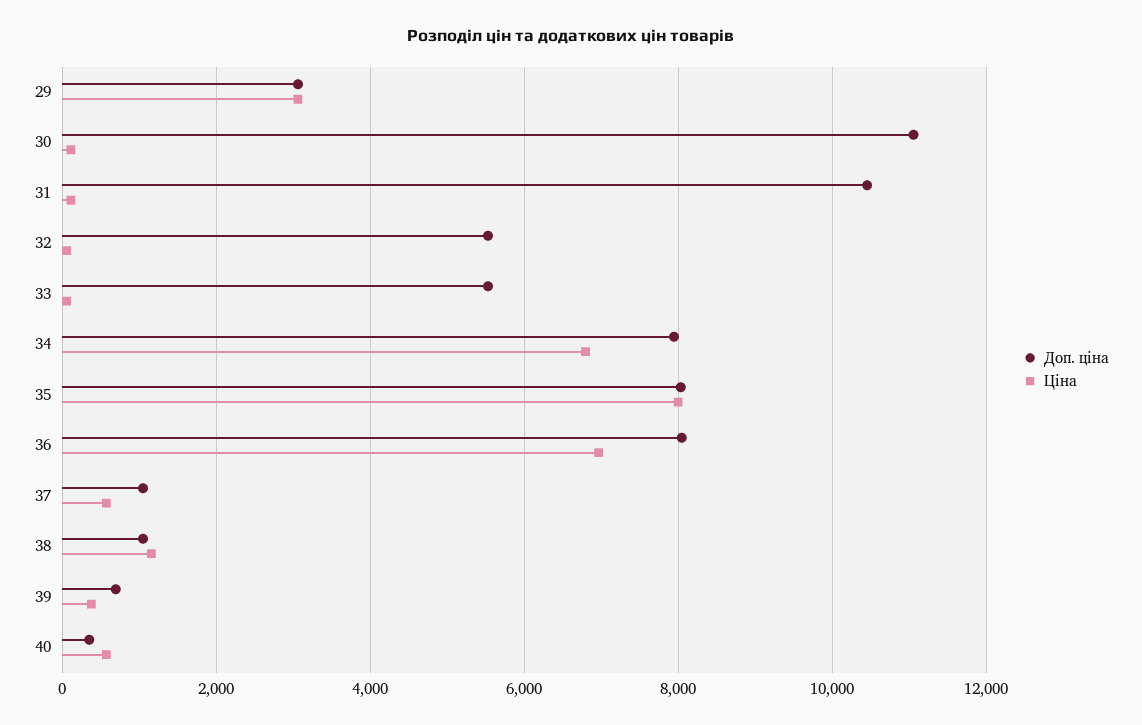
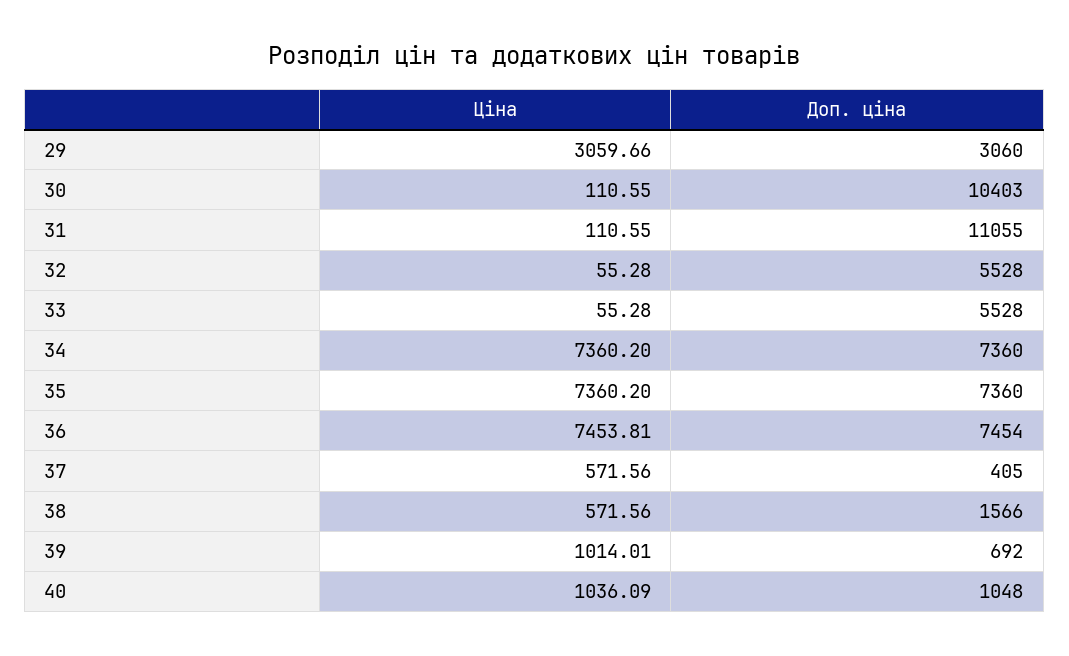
Доп. ціна, 30: 11000 -> 10403
Доп. ціна, 31: 10400 -> 11055
Доп. ціна, 34: 8000 -> 7360
Ціна, 34: 6800 -> 7360.2
Доп. ціна, 35: 8000 -> 7360
Ціна, 35: 8000 -> 7360.2
Доп. ціна, 36: 8000 -> 7454
Ціна, 36: 7000 -> 7453.81
Доп. ціна, 37: 1000 -> 405
Доп. ціна, 38: 1000 -> 1566
Ціна, 38: 1200 -> 571.56
Ціна, 39: 400 -> 1014.01
Доп. ціна, 40: 400 -> 1048
Ціна, 40: 600 -> 1036.09

